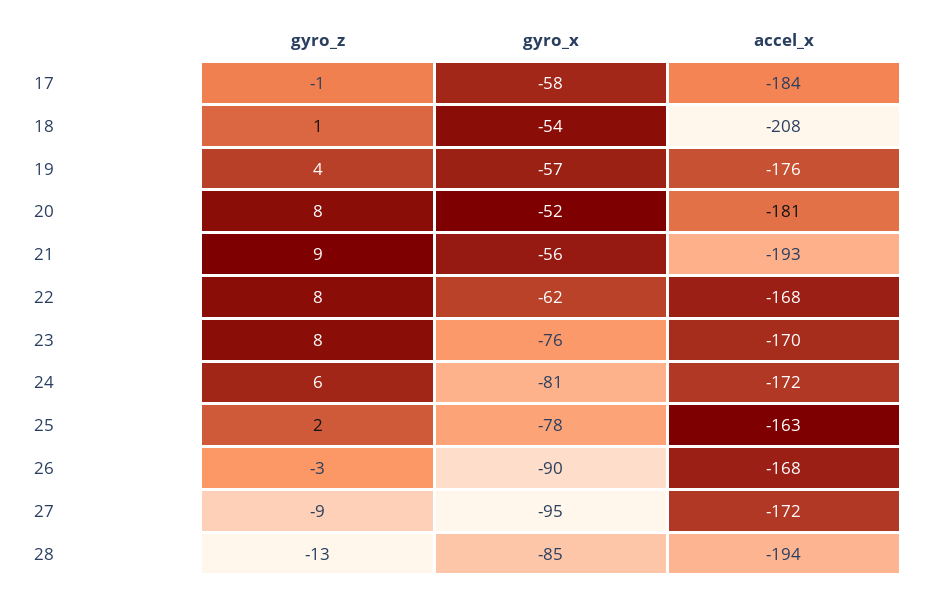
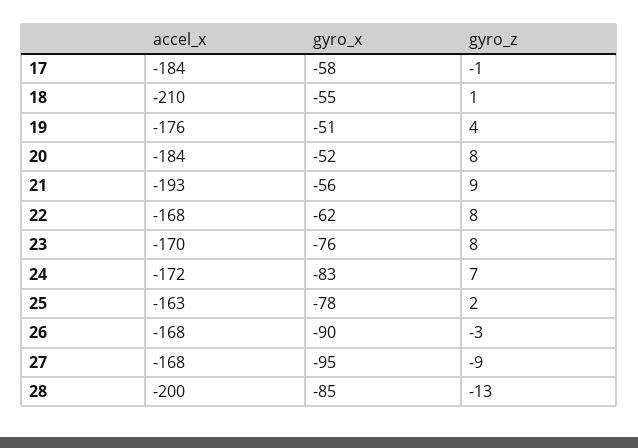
gyro_x, 18: -54 -> -55
accel_x, 18: -208 -> -210
gyro_x, 19: -57 -> -51
accel_x, 20: -181 -> -184
gyro_z, 24: 6 -> 7
gyro_x, 24: -81 -> -83
accel_x, 27: -172 -> -168
accel_x, 28: -194 -> -200

